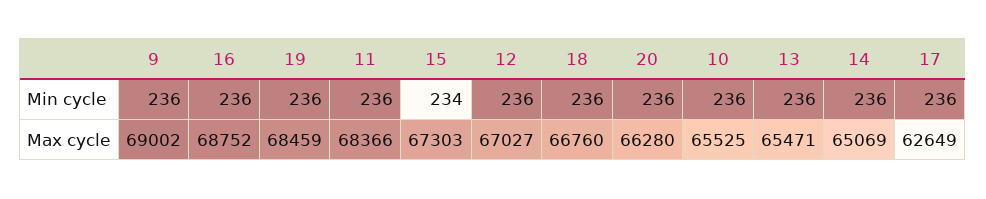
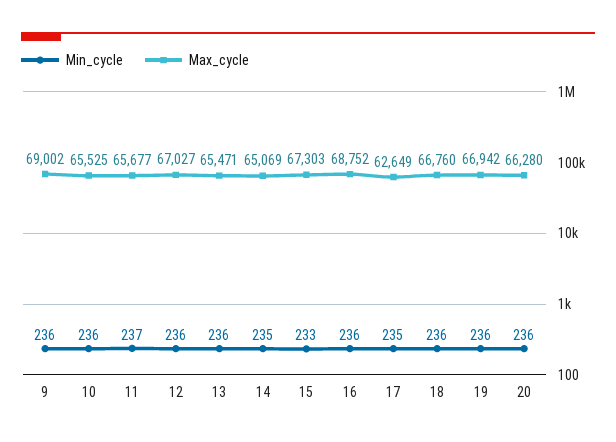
Min cycle, 11: 236 -> 237
Min cycle, 15: 234 -> 233
Min cycle, 14: 236 -> 235
Min cycle, 17: 236 -> 235
Max cycle, 19: 68459 -> 66942
Max cycle, 11: 68366 -> 65677

